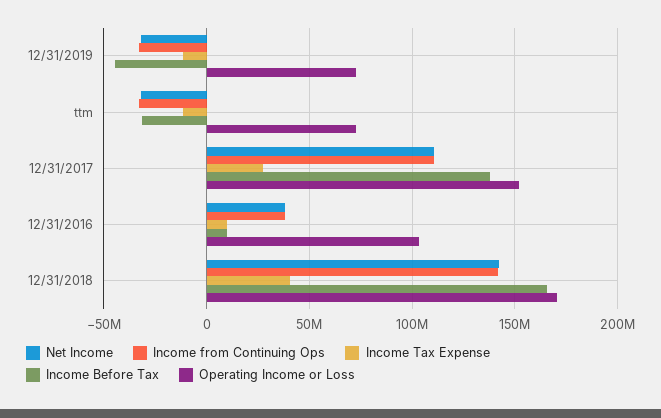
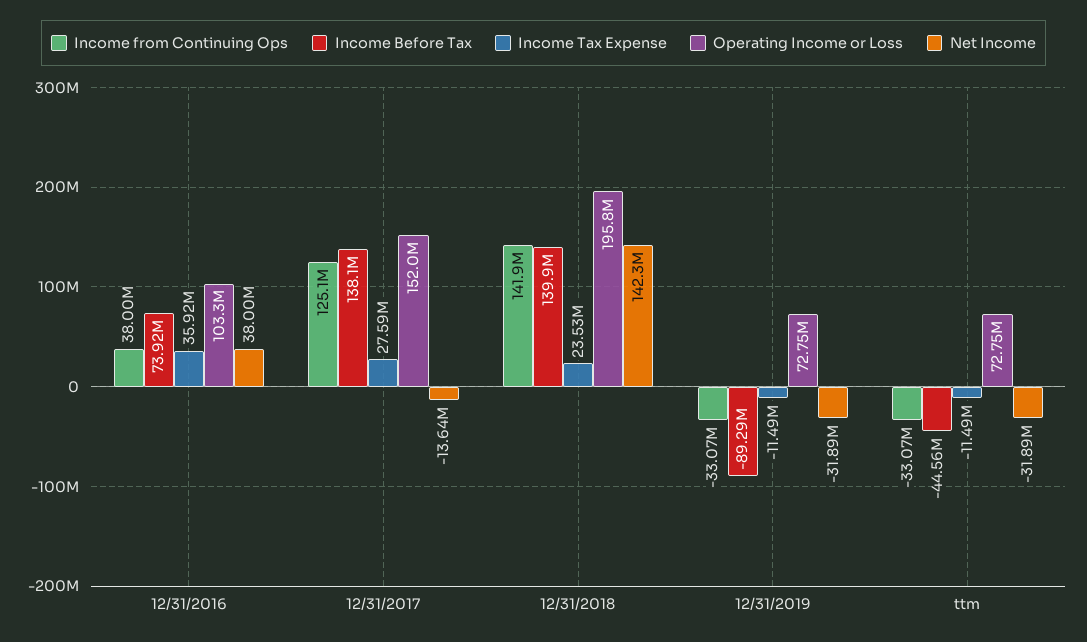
Income Before Tax, 12/31/2019: -45000000 -> -89290000
Income Before Tax, ttm: -30000000 -> -44560000
Net Income, 12/31/2017: 110000000 -> -13640000
Income from Continuing Ops, 12/31/2017: 110000000 -> 125100000
Income Tax Expense, 12/31/2016: 10000000 -> 35920000
Income Before Tax, 12/31/2016: 10000000 -> 73920000
Income Tax Expense, 12/31/2018: 40000000 -> 23530000
Income Before Tax, 12/31/2018: 165000000 -> 139900000
Operating Income or Loss, 12/31/2018: 170000000 -> 195800000

